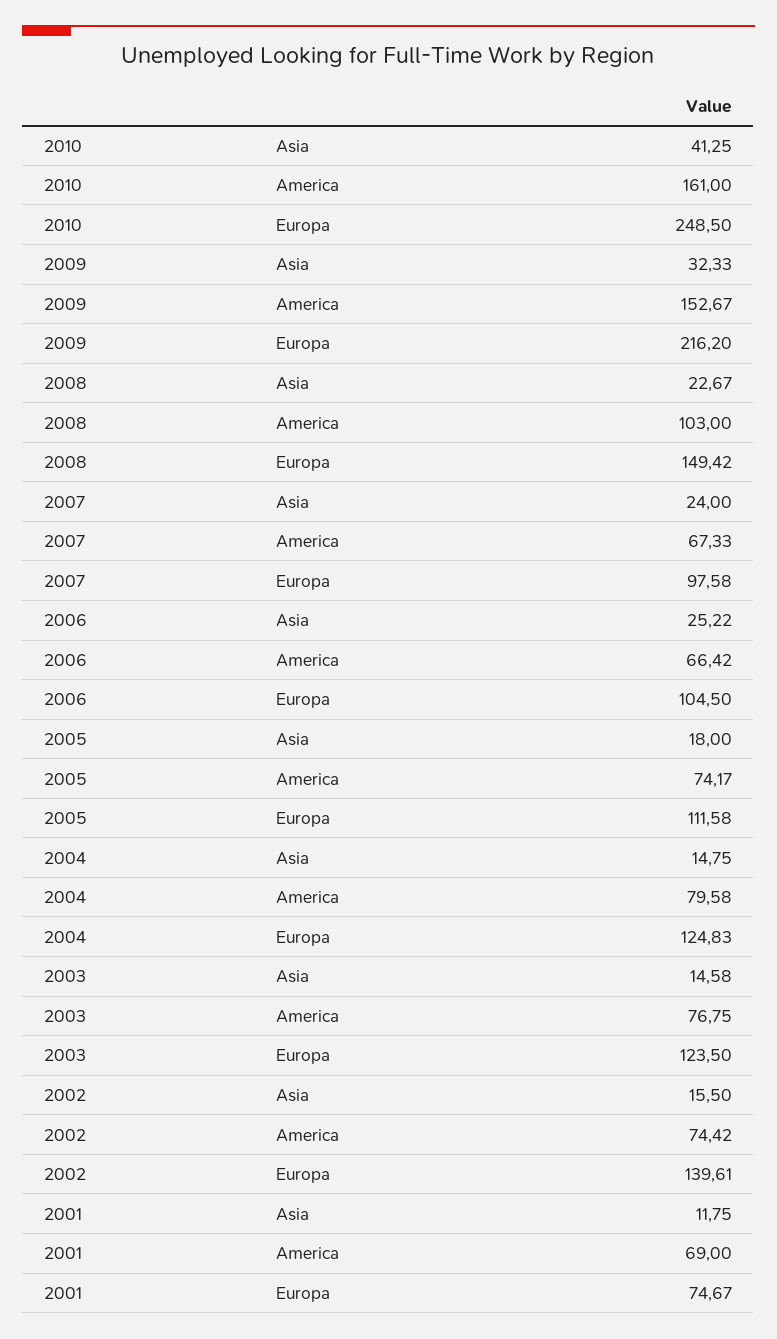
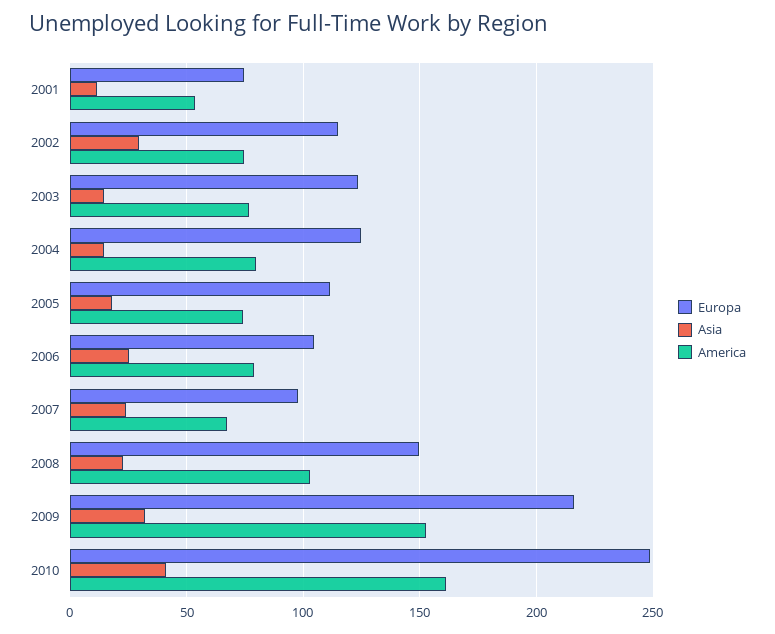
America, 2006: 66.42 -> 80
Asia, 2002: 15.5 -> 30
Europa, 2002: 139.61 -> 115
America, 2001: 69 -> 55

